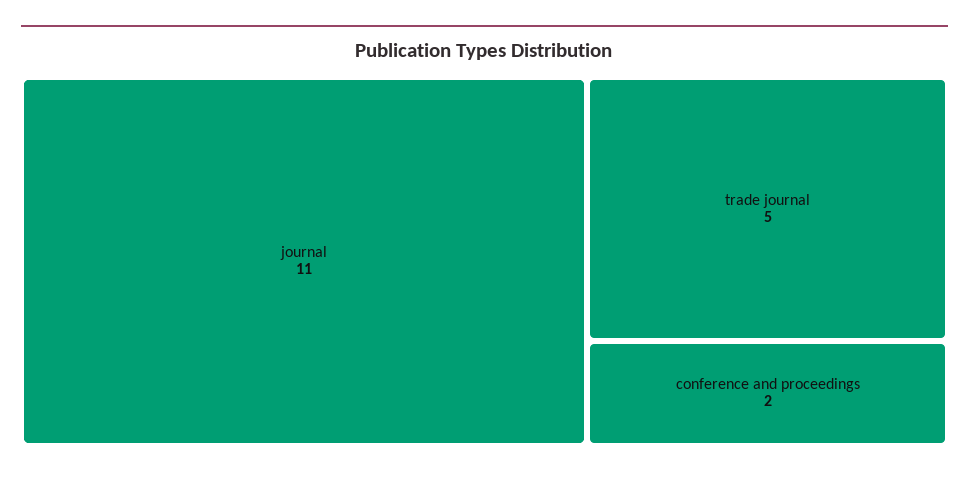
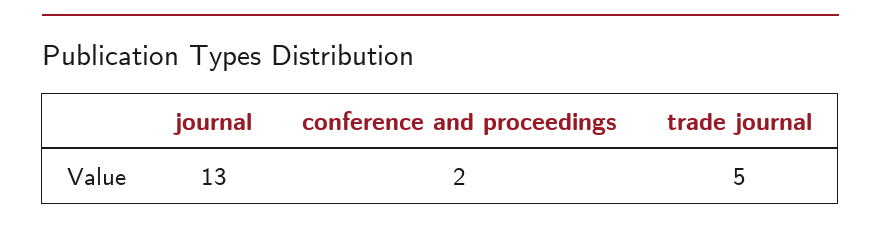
journal: 11 -> 13

